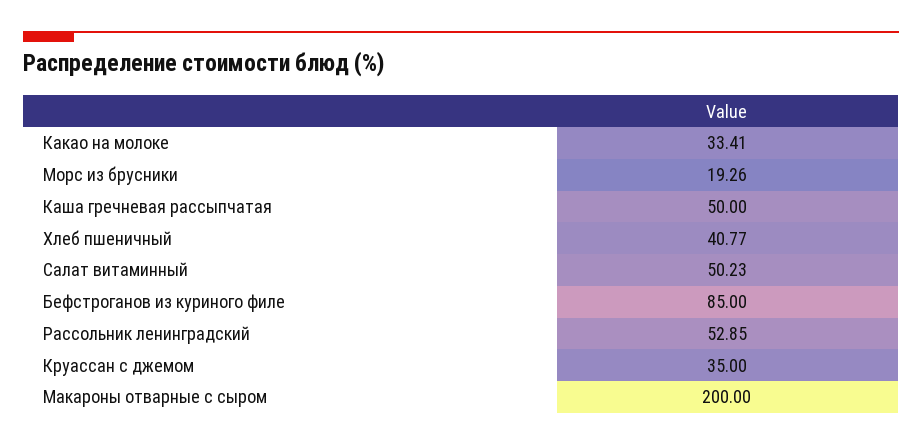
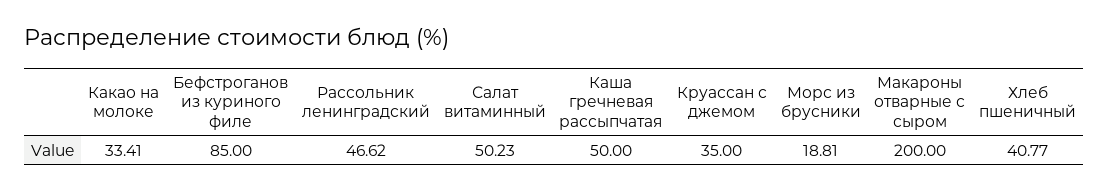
Морс из брусники: 19.26 -> 18.81
Рассольник ленинградский: 52.85 -> 46.62

